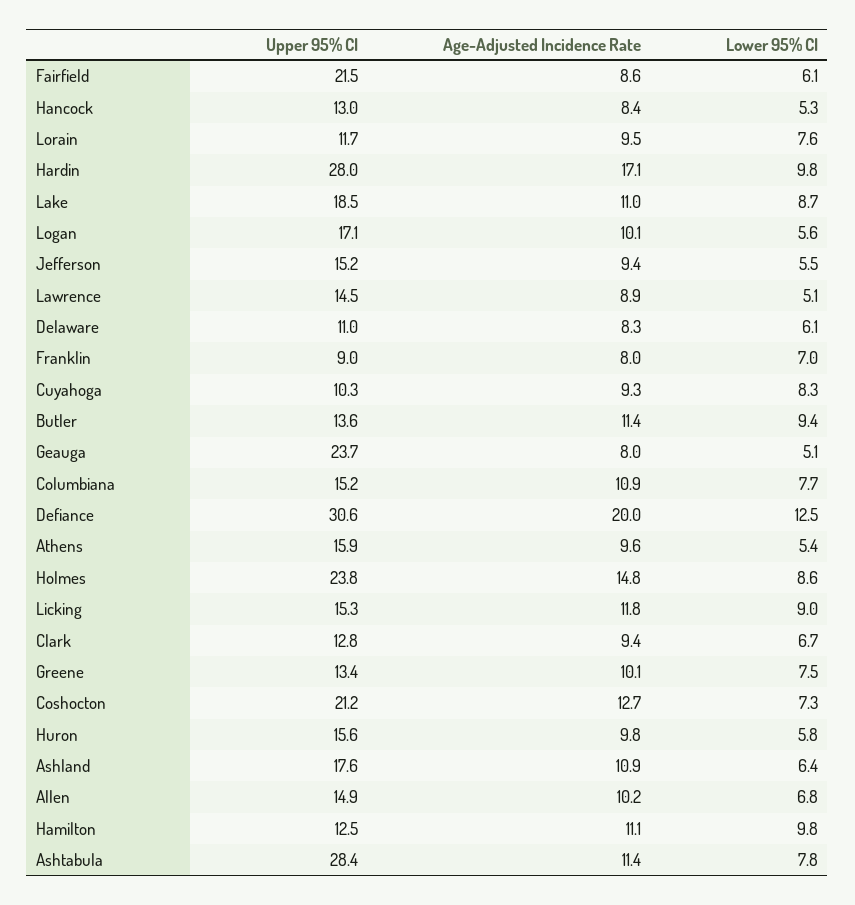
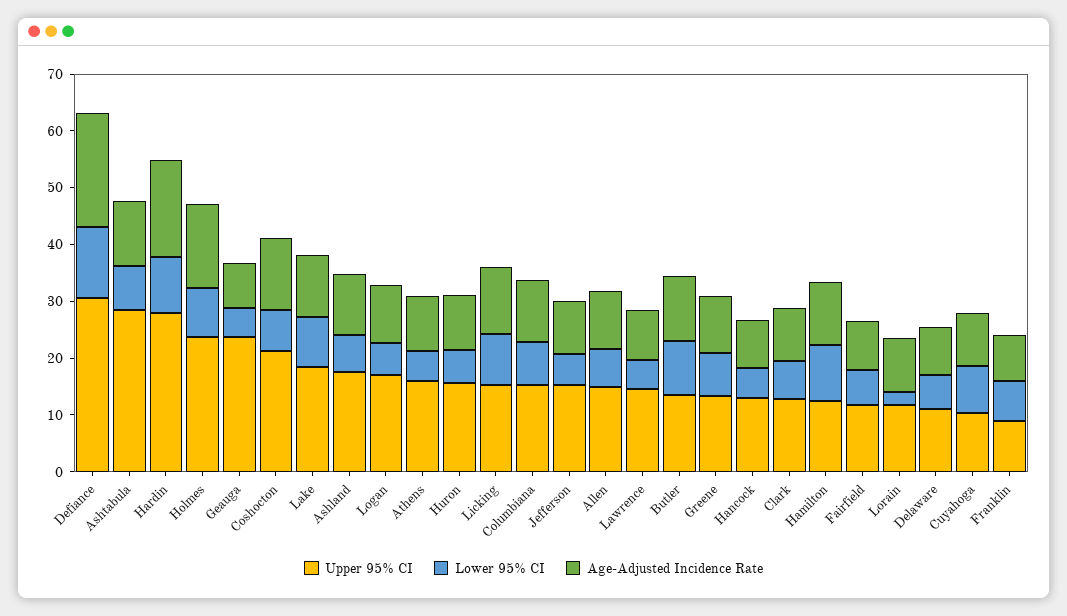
Upper 95% CI, Fairfield: 21.5 -> 12
Lower 95% CI, Lorain: 7.6 -> 2

